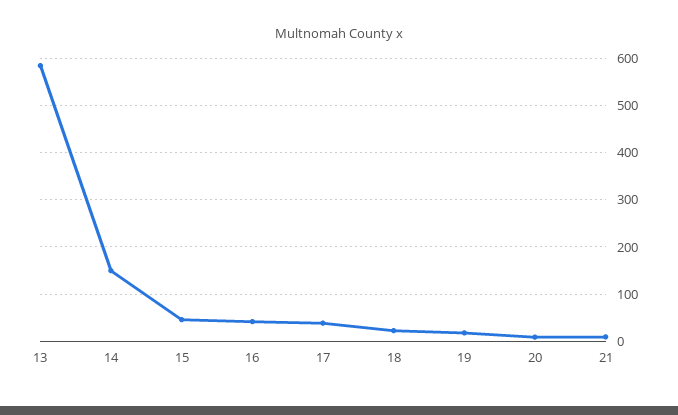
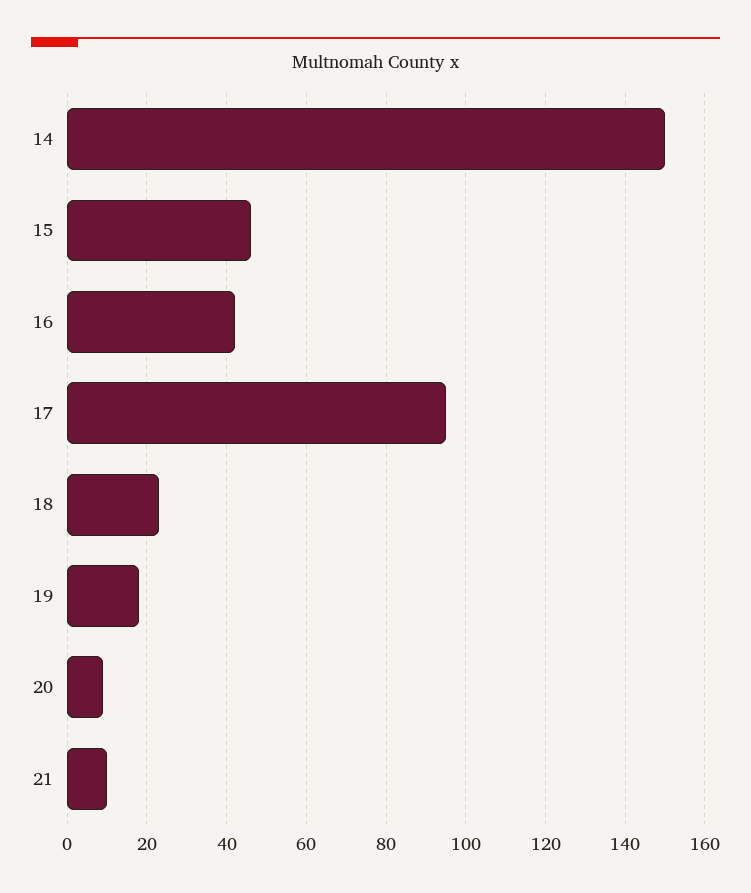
13: 580 -> none
17: 40 -> 95

